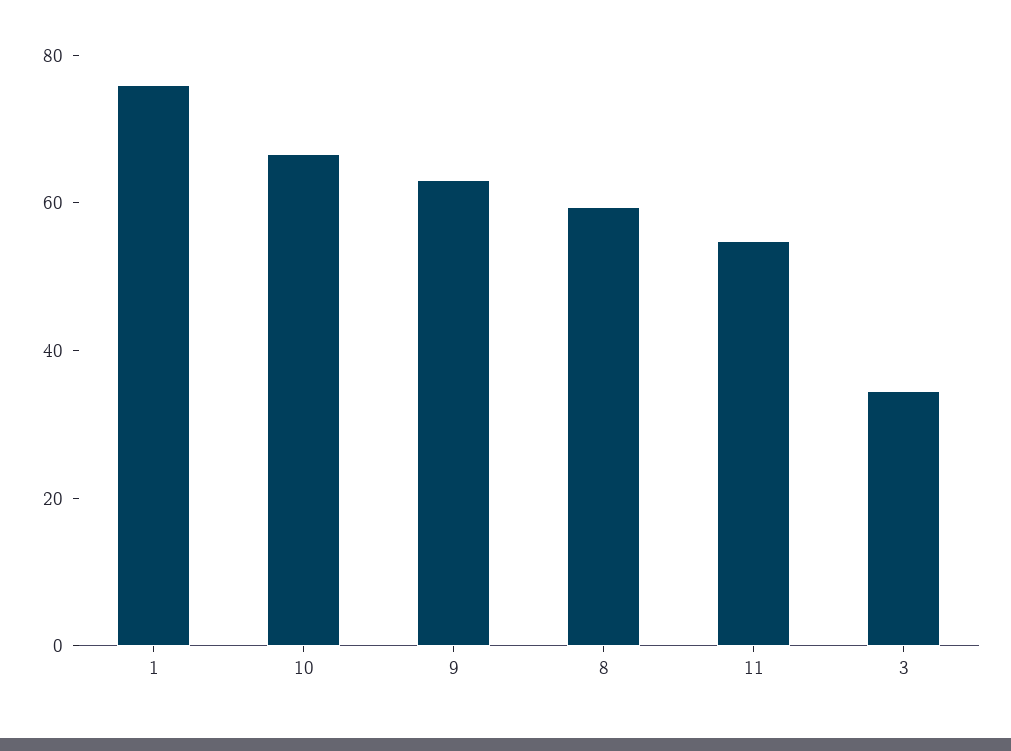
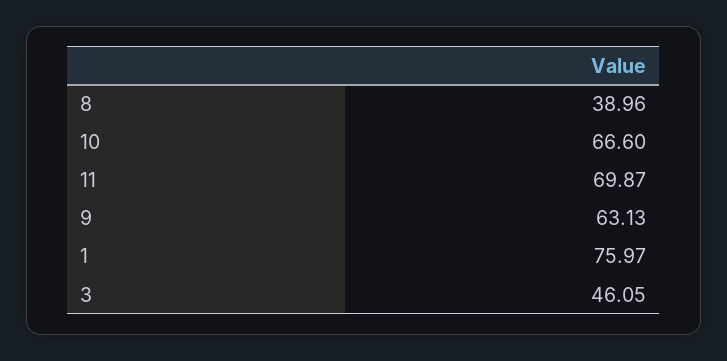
8: 60 -> 38.96
11: 55 -> 69.87
3: 35 -> 46.05

